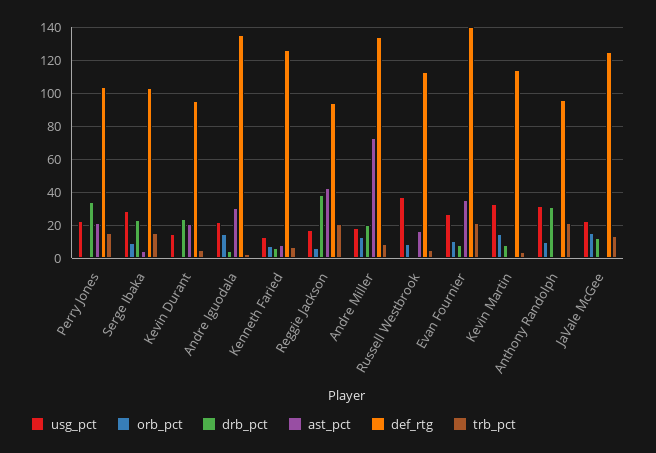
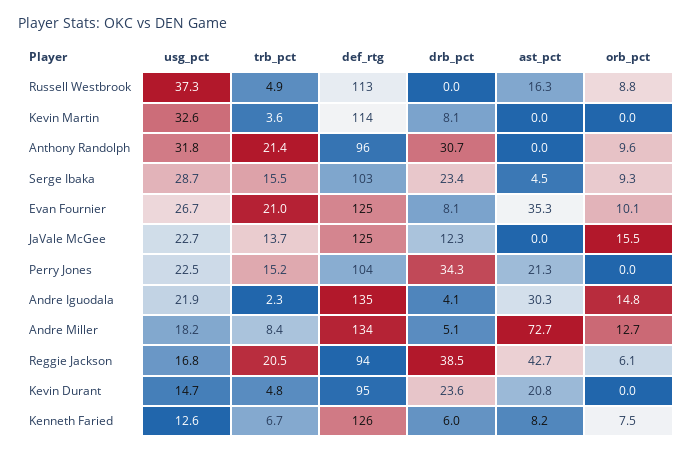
drb_pct, Andre Miller: 20 -> 5.1
def_rtg, Evan Fournier: 140 -> 125
orb_pct, Kevin Martin: 15 -> 0

